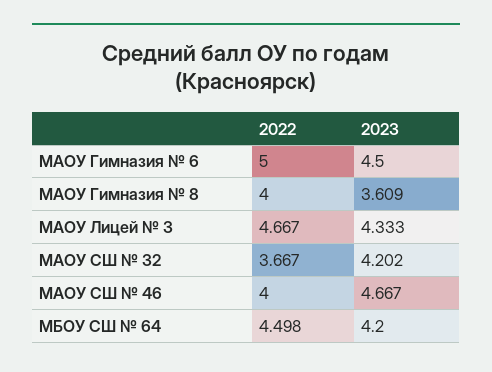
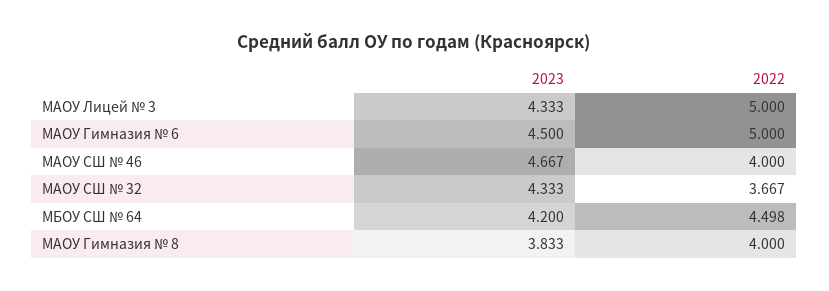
2023, МАОУ Гимназия № 8: 3.609 -> 3.833
2022, МАОУ Лицей № 3: 4.667 -> 5
2023, МАОУ СШ № 32: 4.202 -> 4.333

